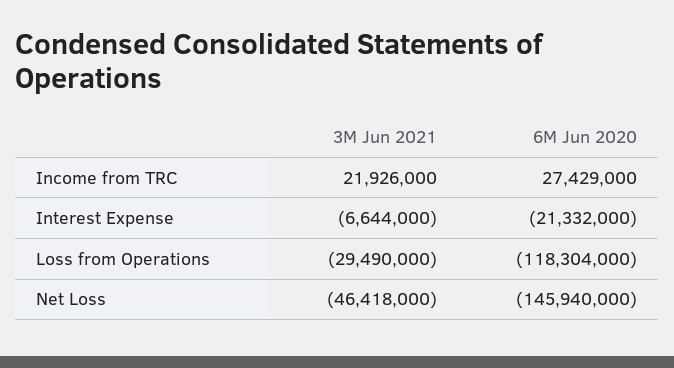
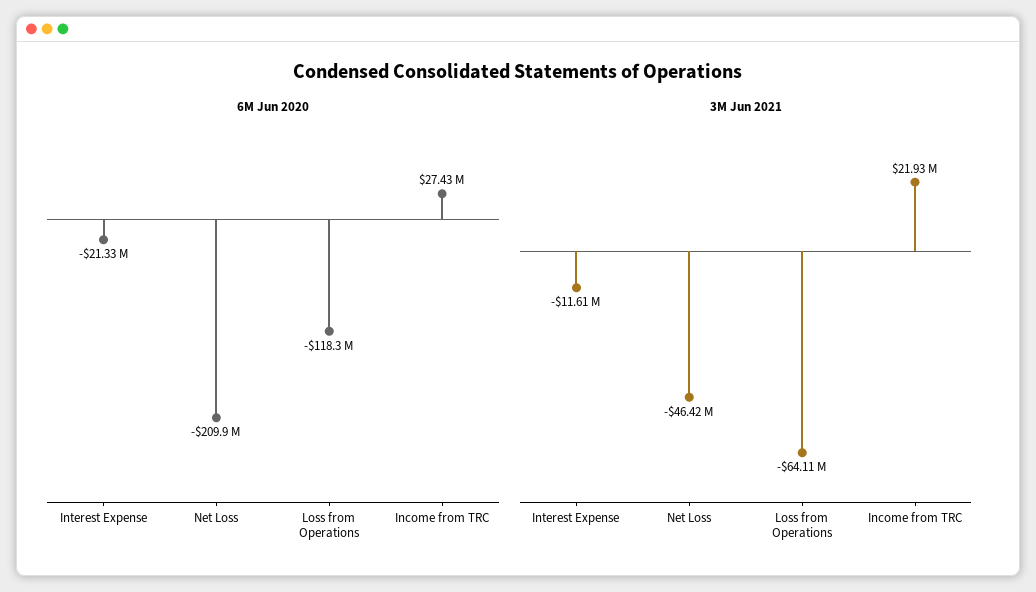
3M Jun 2021, Interest Expense: -6644000 -> -11610000
3M Jun 2021, Loss from Operations: -29490000 -> -64110000
6M Jun 2020, Net Loss: -145940000 -> -209900000

